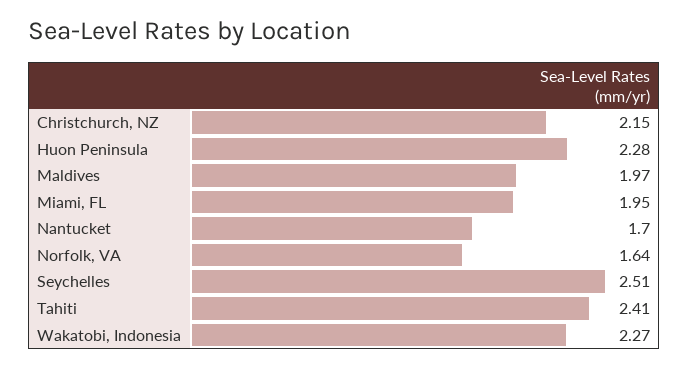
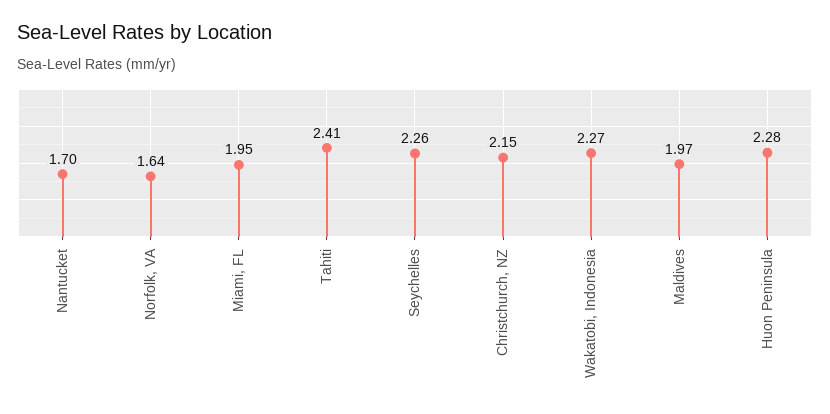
Seychelles: 2.51 -> 2.26

